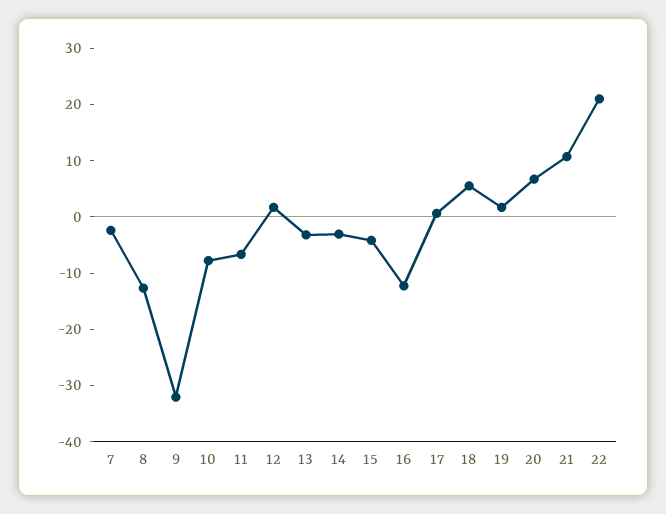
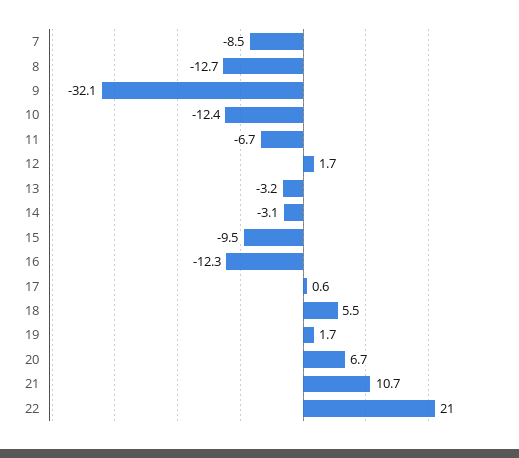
7: -2 -> -8.5
10: -8 -> -12.4
15: -4 -> -9.5

